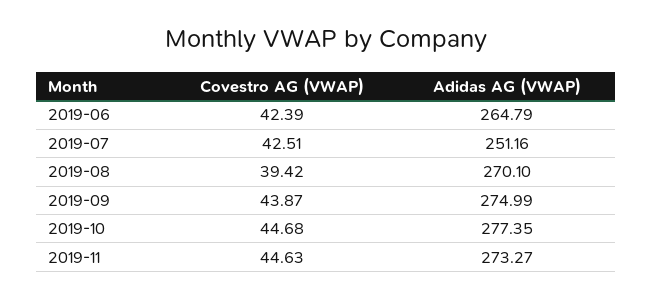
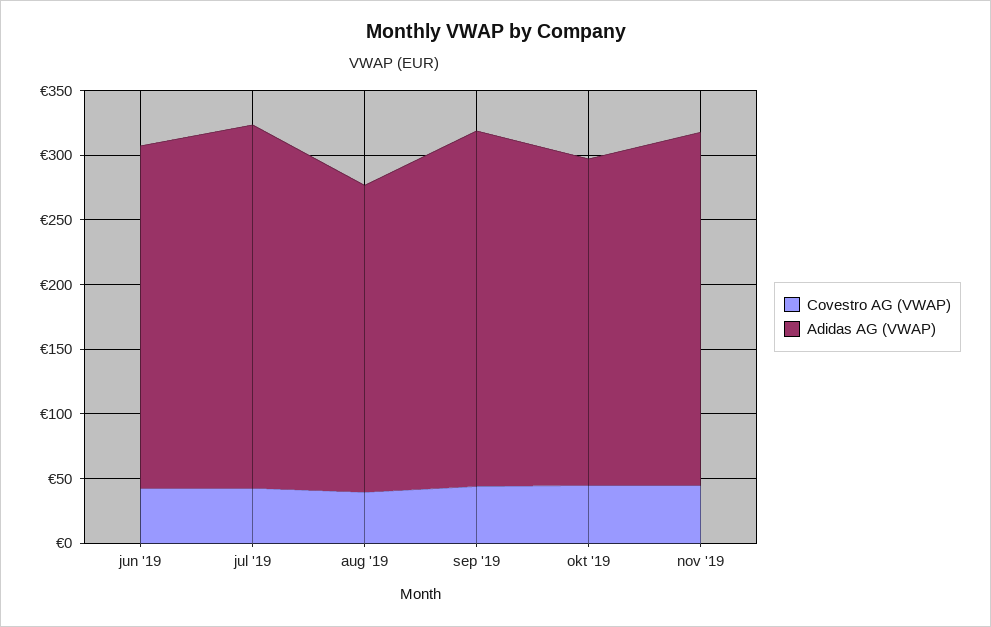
Adidas AG (VWAP), 2019-07: 251.16 -> 280
Adidas AG (VWAP), 2019-08: 270.1 -> 240
Adidas AG (VWAP), 2019-10: 277.35 -> 250

